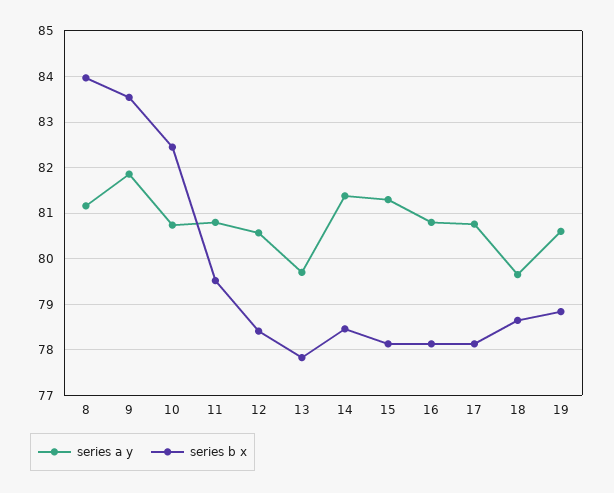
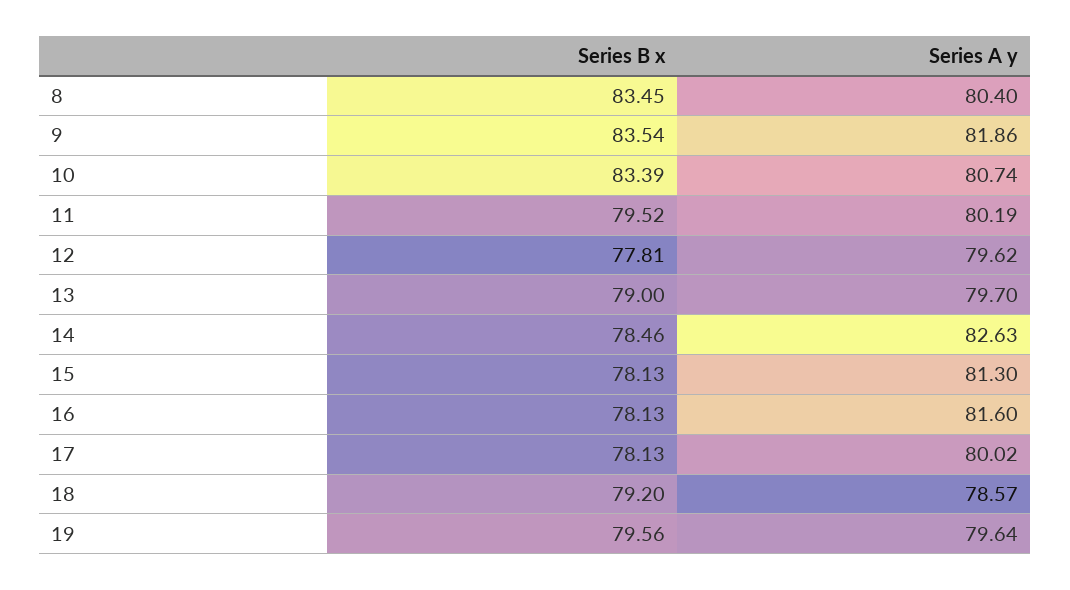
series a y, 8: 81.2 -> 80.4
series b x, 8: 84 -> 83.45
series b x, 10: 82.4 -> 83.39
series a y, 11: 80.8 -> 80.19
series a y, 12: 80.6 -> 79.62
series b x, 12: 78.4 -> 77.81
series b x, 13: 77.8 -> 79
series a y, 14: 81.4 -> 82.63
series a y, 16: 80.8 -> 81.6
series a y, 17: 80.8 -> 80.02
series a y, 18: 79.6 -> 78.57
series b x, 18: 78.6 -> 79.2
series a y, 19: 80.6 -> 79.64
series b x, 19: 78.8 -> 79.56

